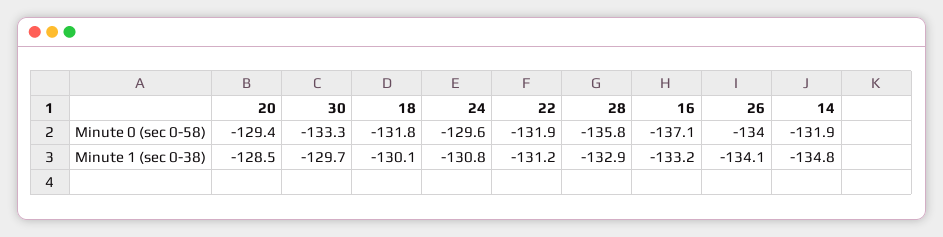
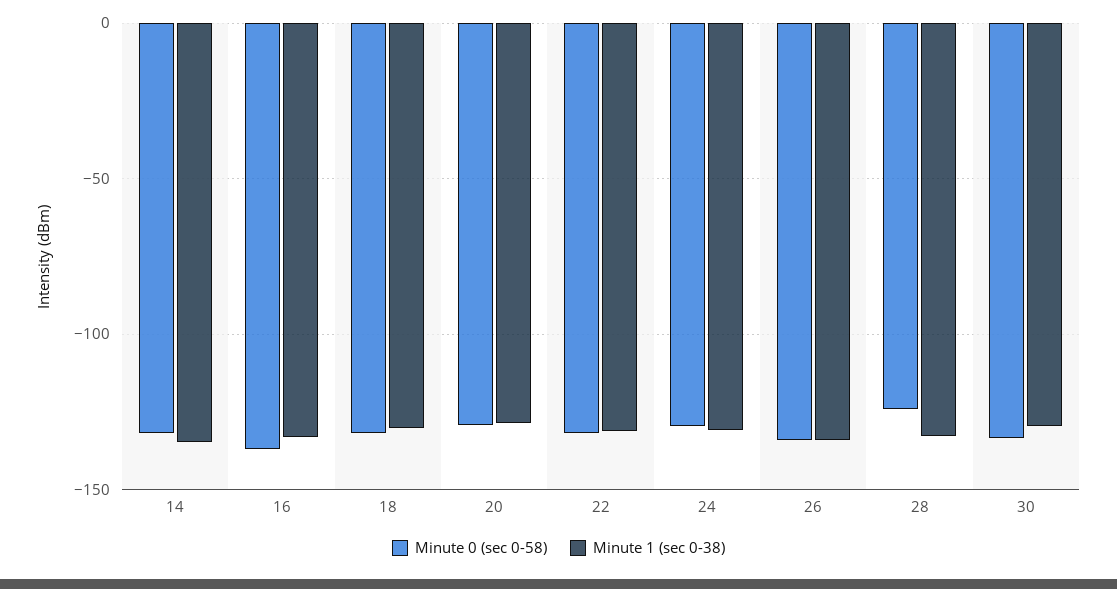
Minute 0 (sec 0-58), 28: -135.8 -> -125

